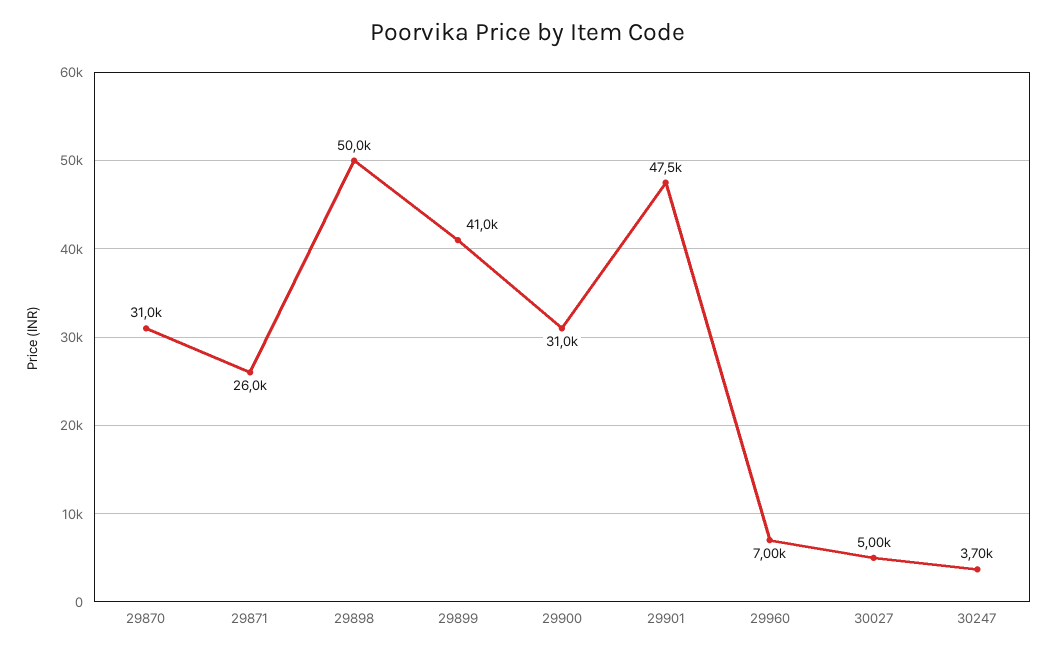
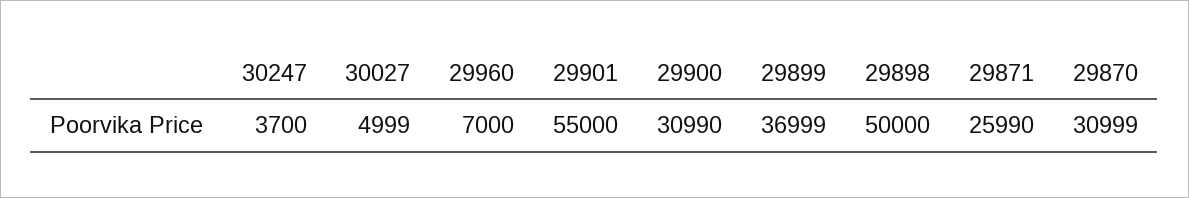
29899: 41000 -> 36999
29901: 47500 -> 55000

